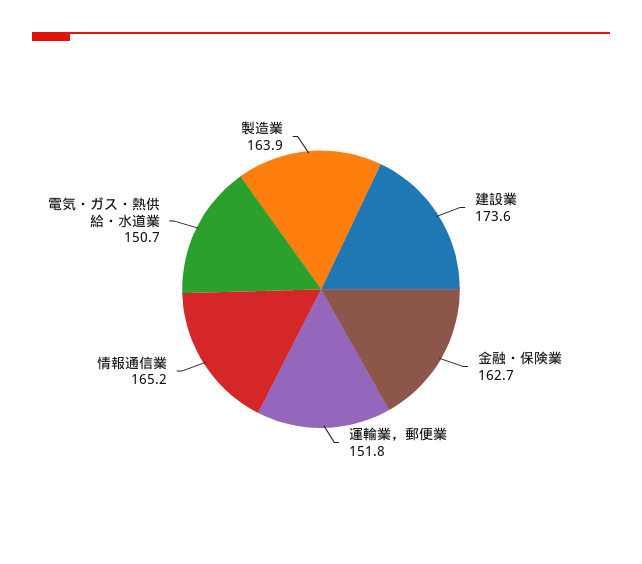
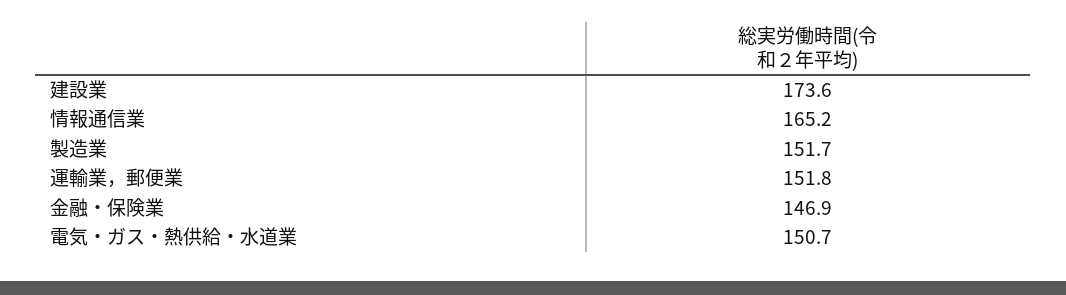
金融・保険業: 162.7 -> 146.9
製造業: 163.9 -> 151.7

